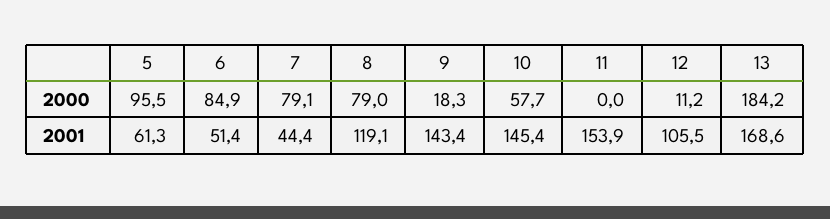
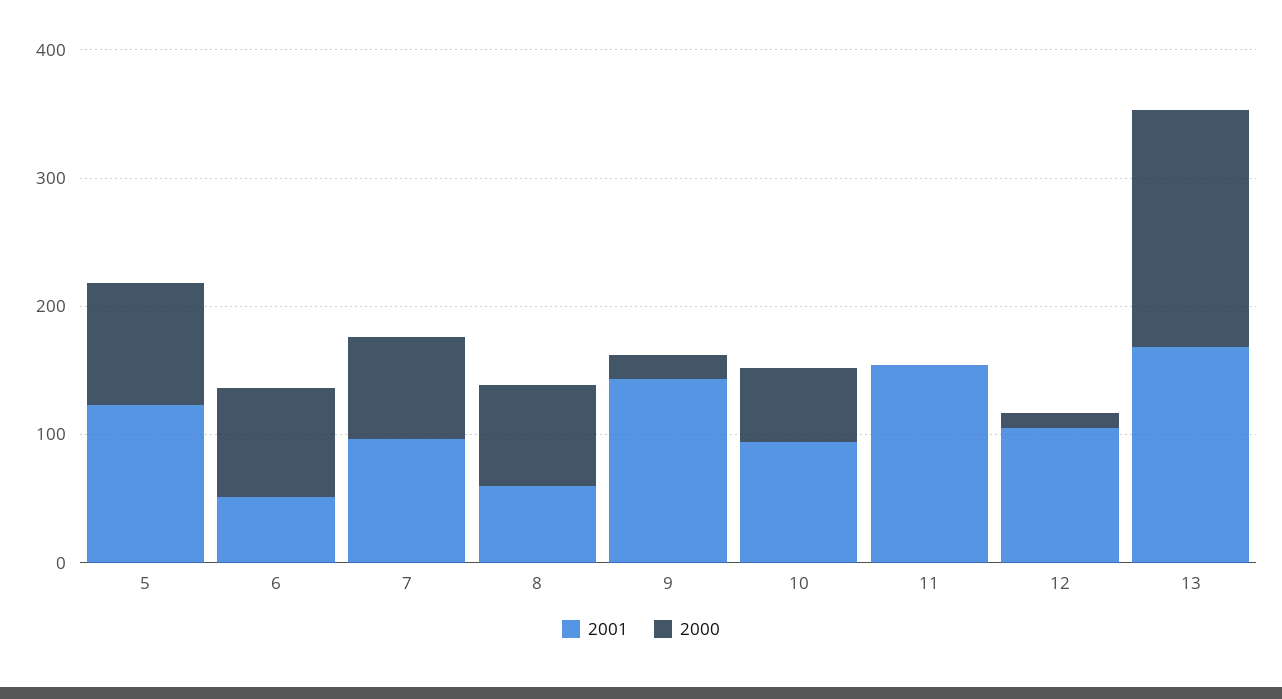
2001, 5: 61.3 -> 120
2001, 7: 44.4 -> 100
2001, 8: 119.1 -> 60
2001, 10: 145.4 -> 100

